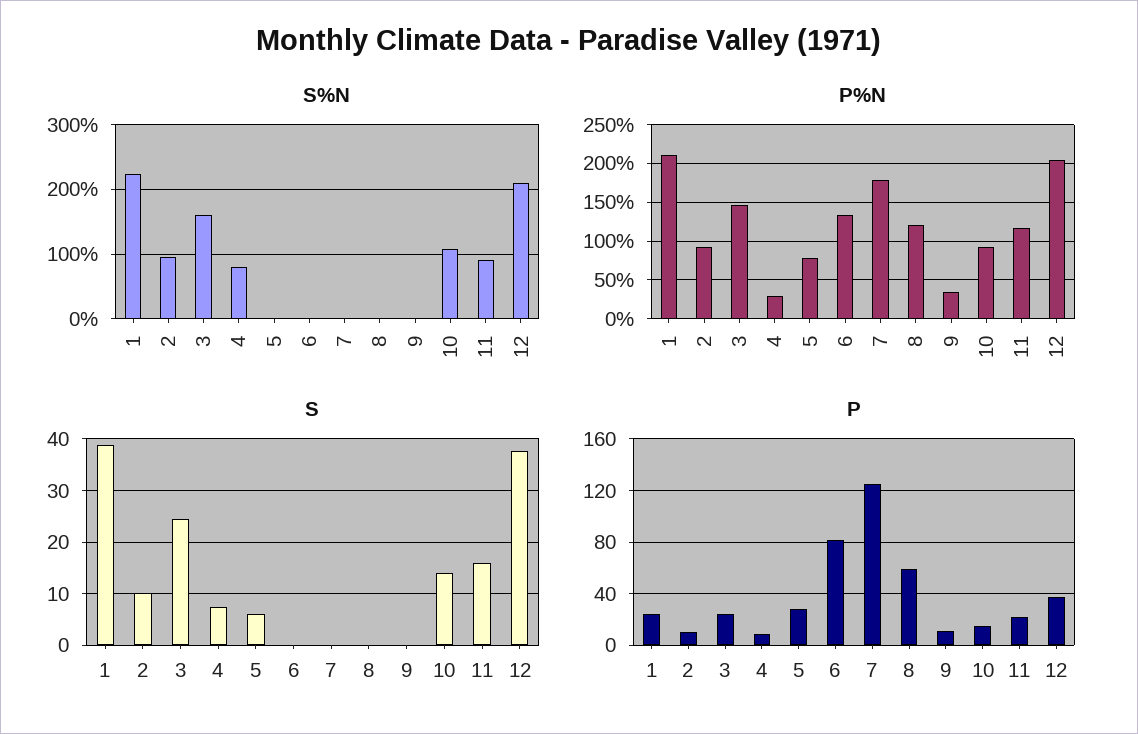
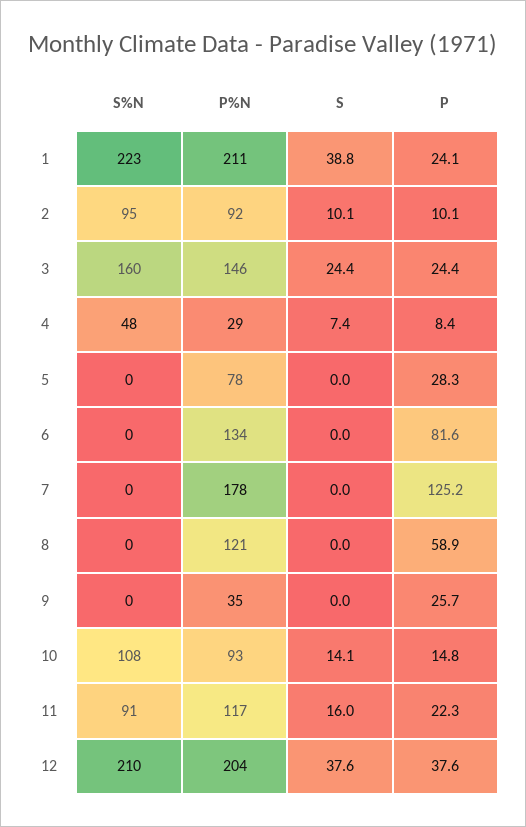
S%N, 4: 80 -> 48
S, 5: 6 -> 0
P, 9: 10 -> 25.7

